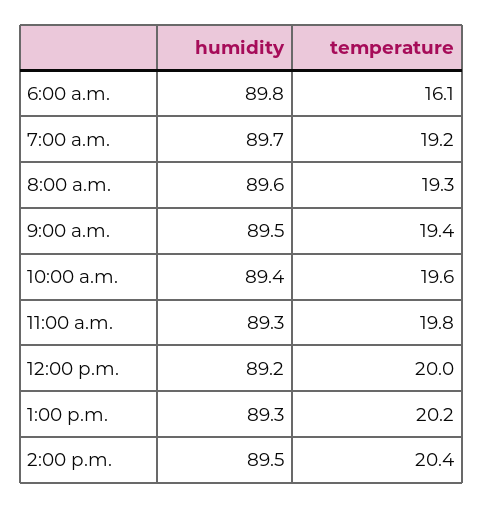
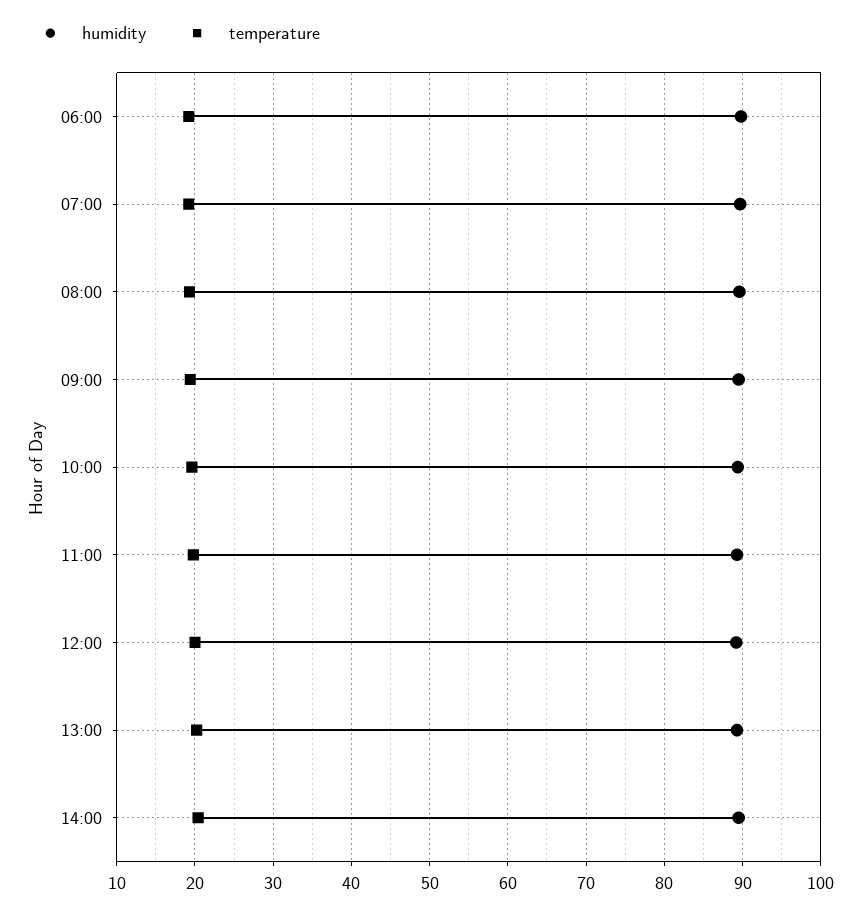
temperature, 6:00 a.m.: 16.1 -> 19

